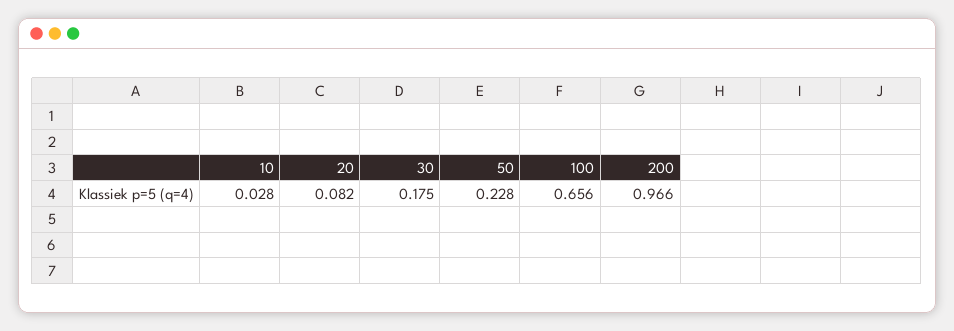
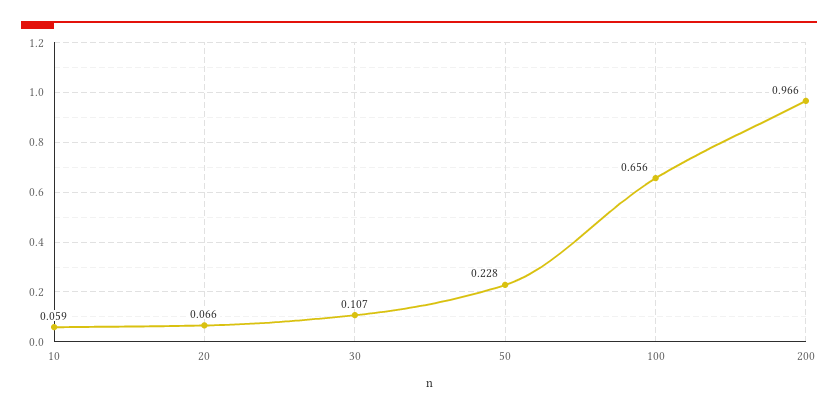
10: 0.028 -> 0.059
20: 0.082 -> 0.066
30: 0.175 -> 0.107

